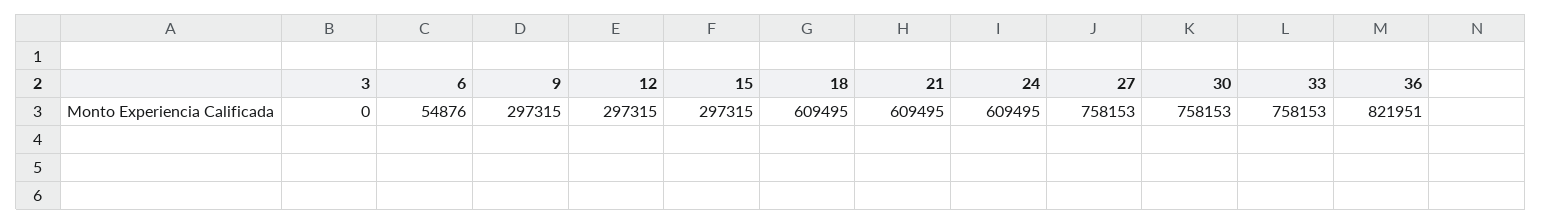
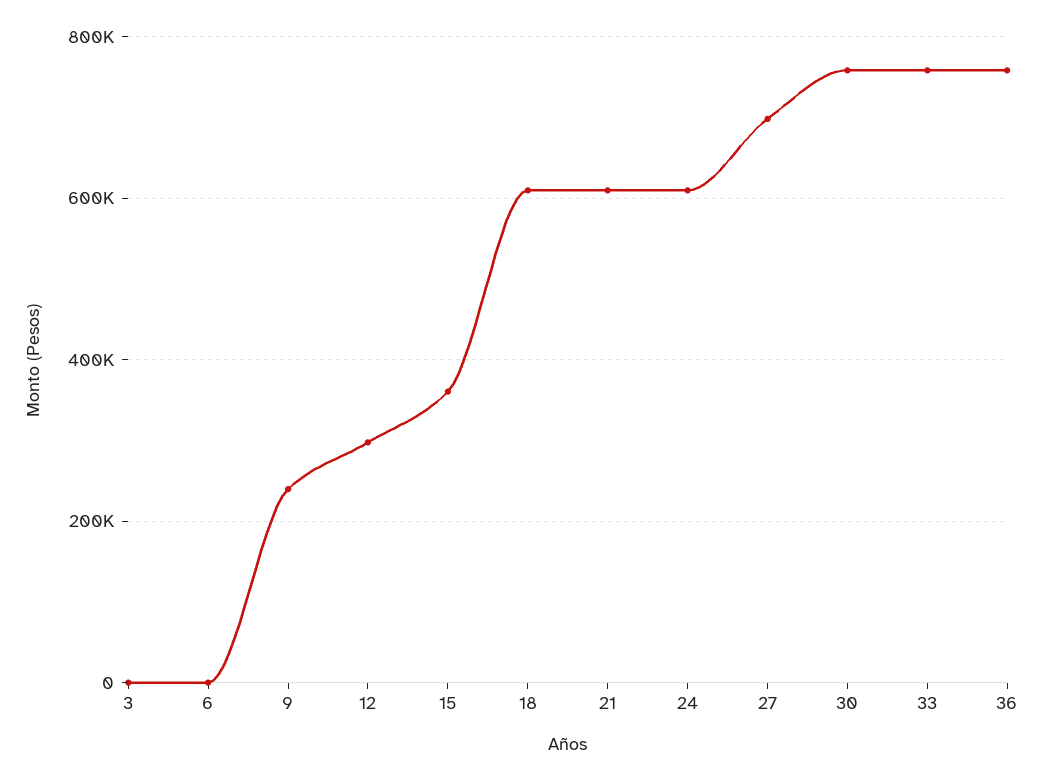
6: 54876 -> 0
9: 297315 -> 240000
15: 297315 -> 360000
27: 758153 -> 700000
36: 821951 -> 760000

